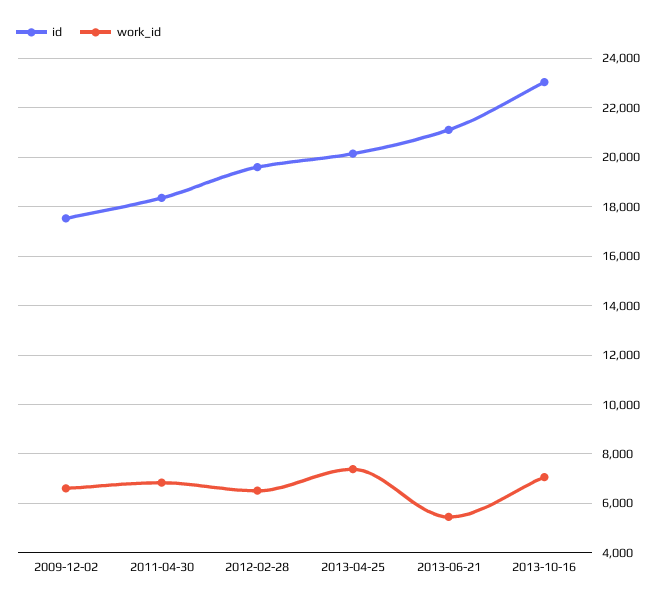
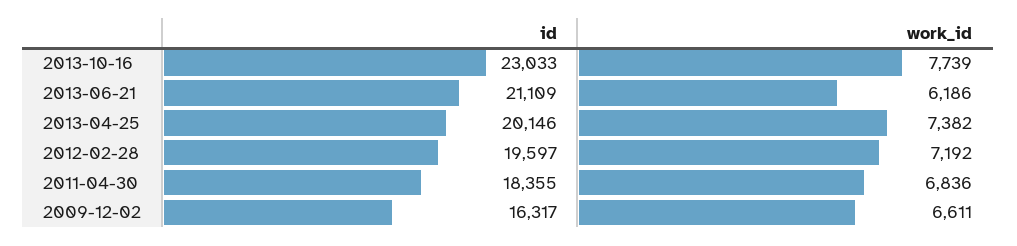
id, 2009-12-02: 17500 -> 16317
work_id, 2012-02-28: 6500 -> 7192
work_id, 2013-06-21: 5500 -> 6186
work_id, 2013-10-16: 7000 -> 7739

